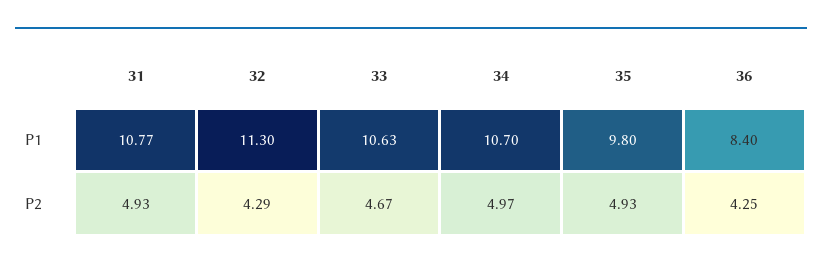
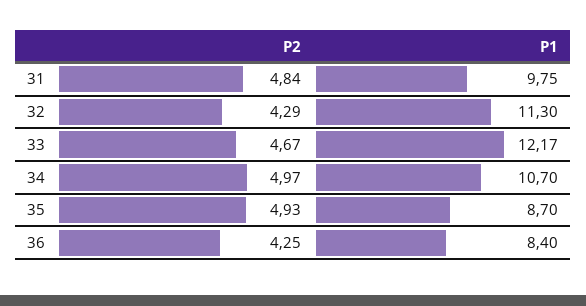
31, P1: 10.77 -> 9.75
33, P1: 10.63 -> 12.17
35, P1: 9.8 -> 8.7
31, P2: 4.93 -> 4.84

